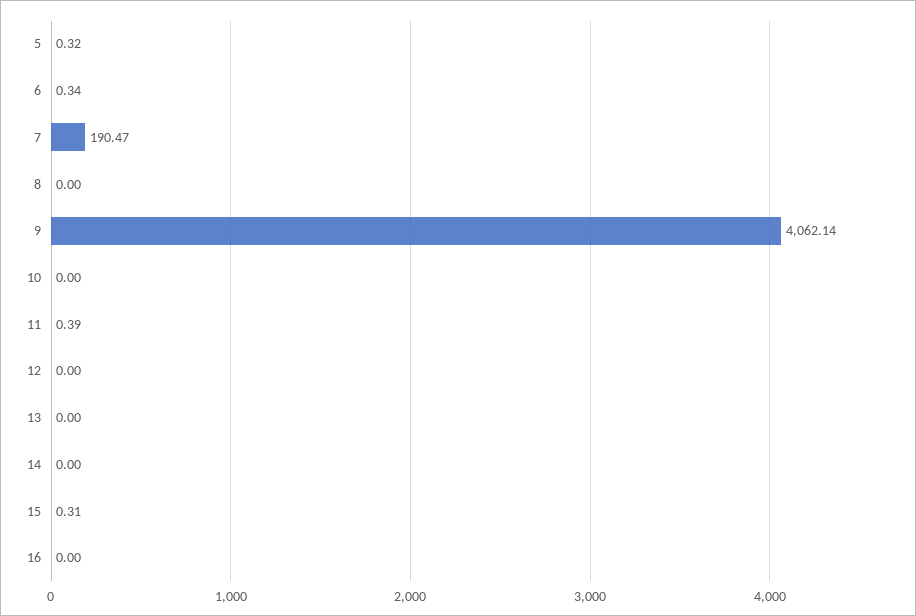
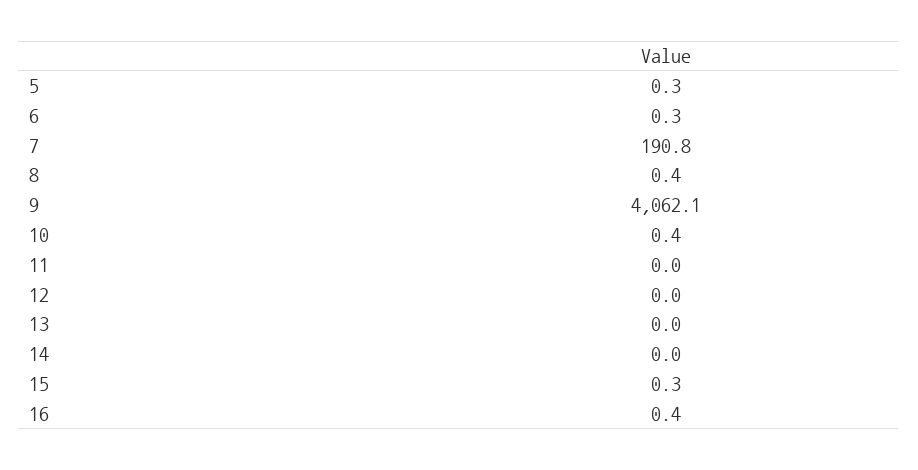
7: 190.47 -> 190.8
8: 0 -> 0.4
10: 0 -> 0.4
11: 0.39 -> 0
16: 0 -> 0.4

